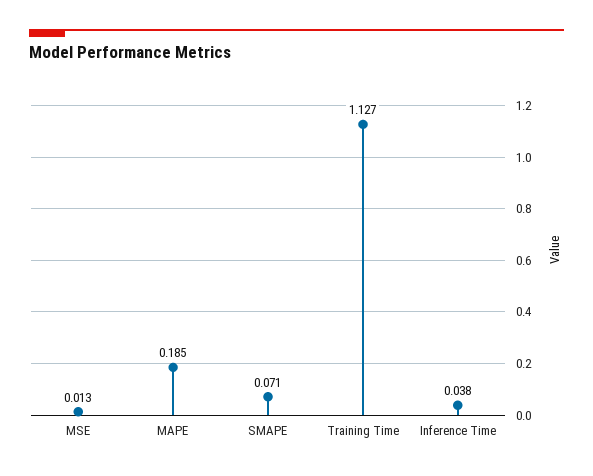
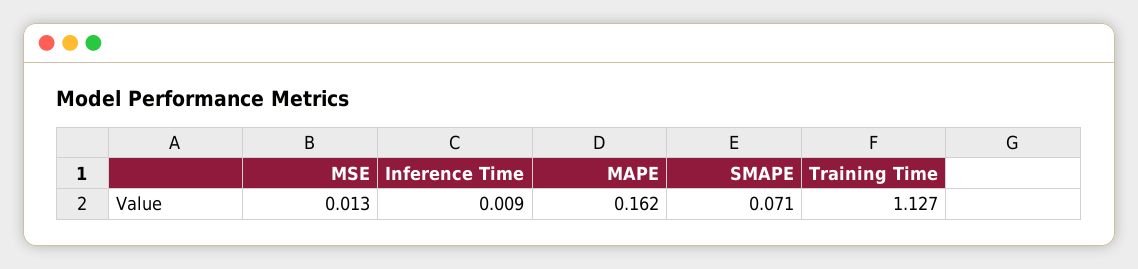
MAPE: 0.185 -> 0.162
Inference Time: 0.038 -> 0.009

